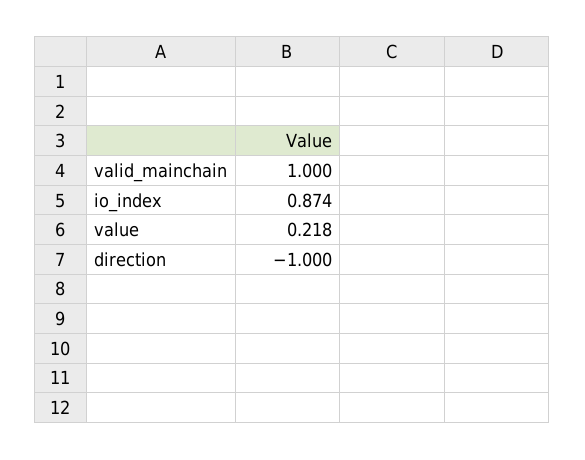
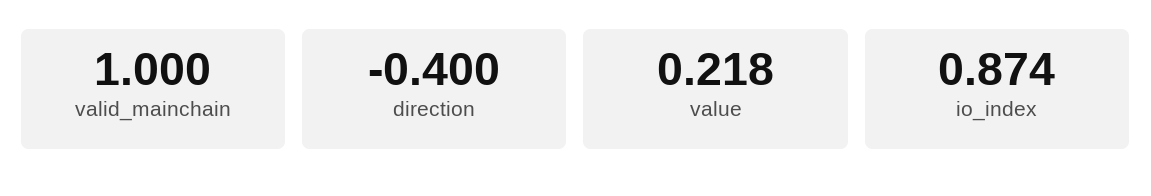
direction: -1 -> -0.4

